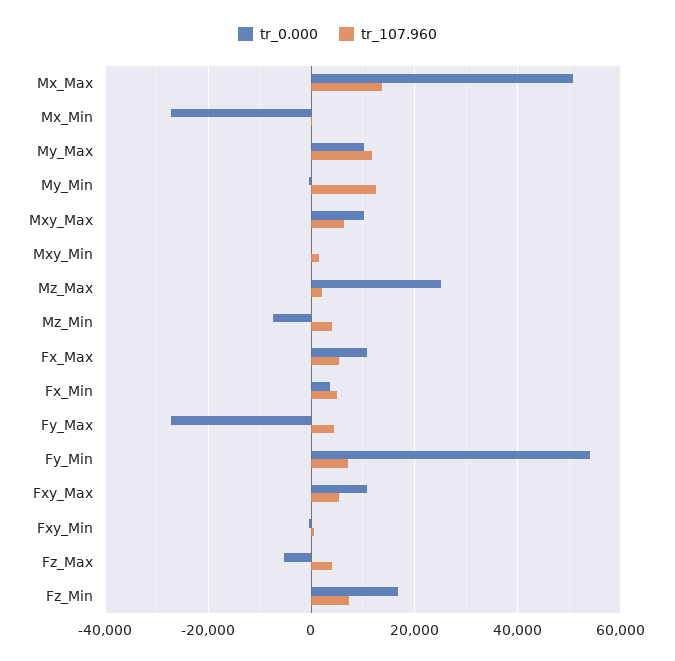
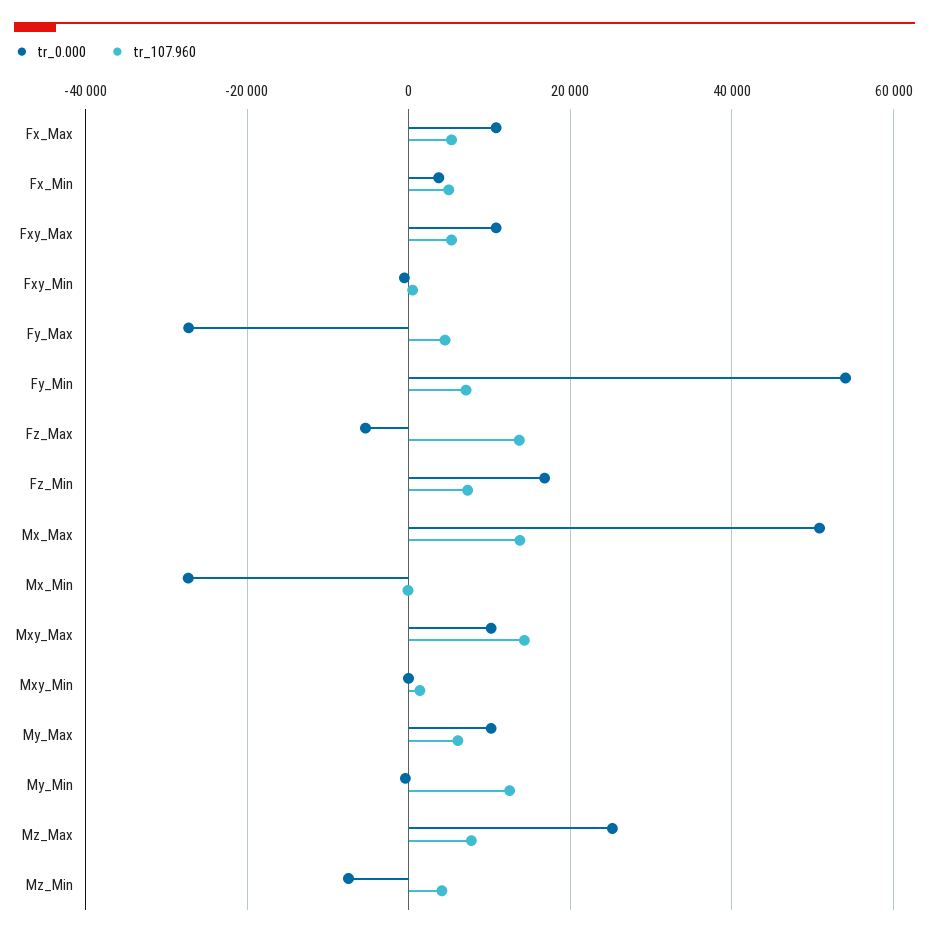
tr_107.960, My_Max: 12000 -> 6000
tr_107.960, Mxy_Max: 6000 -> 14000
tr_107.960, Mz_Max: 2000 -> 8000
tr_107.960, Fz_Max: 4000 -> 14000

